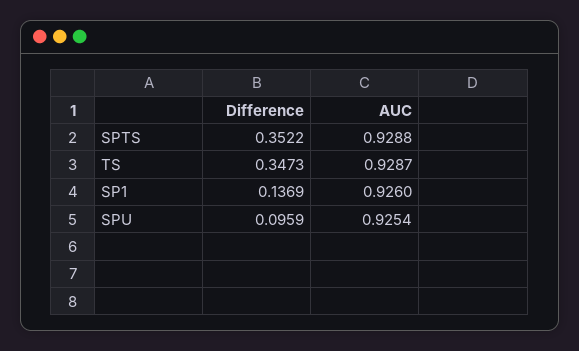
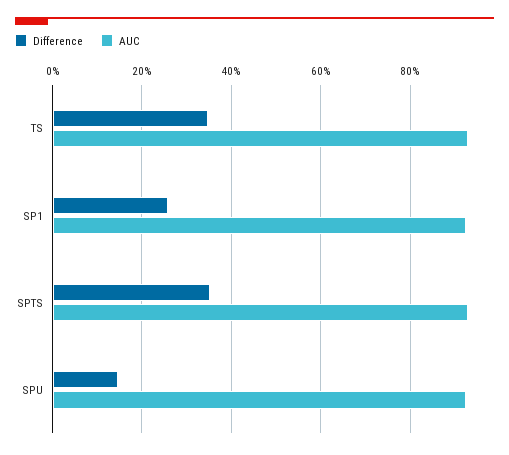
Difference, SP1: 0.1369 -> 0.26
Difference, SPU: 0.0959 -> 0.14

